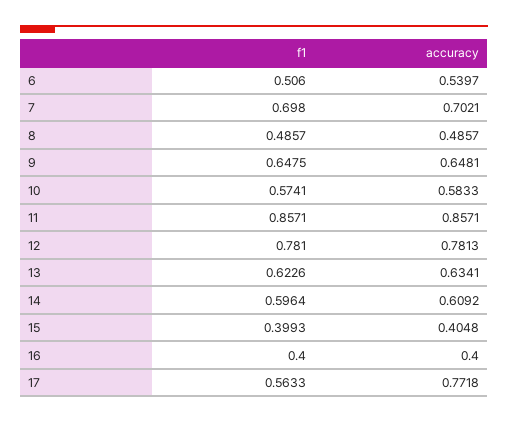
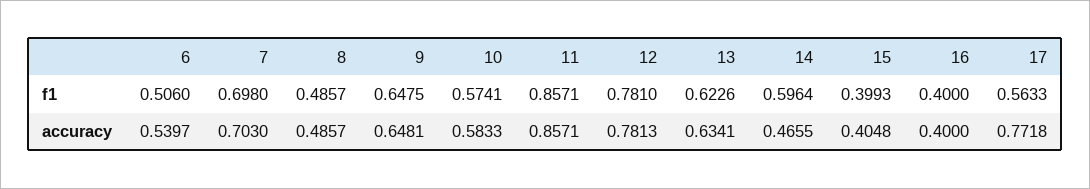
accuracy, 7: 0.7021 -> 0.703
accuracy, 14: 0.6092 -> 0.4655

